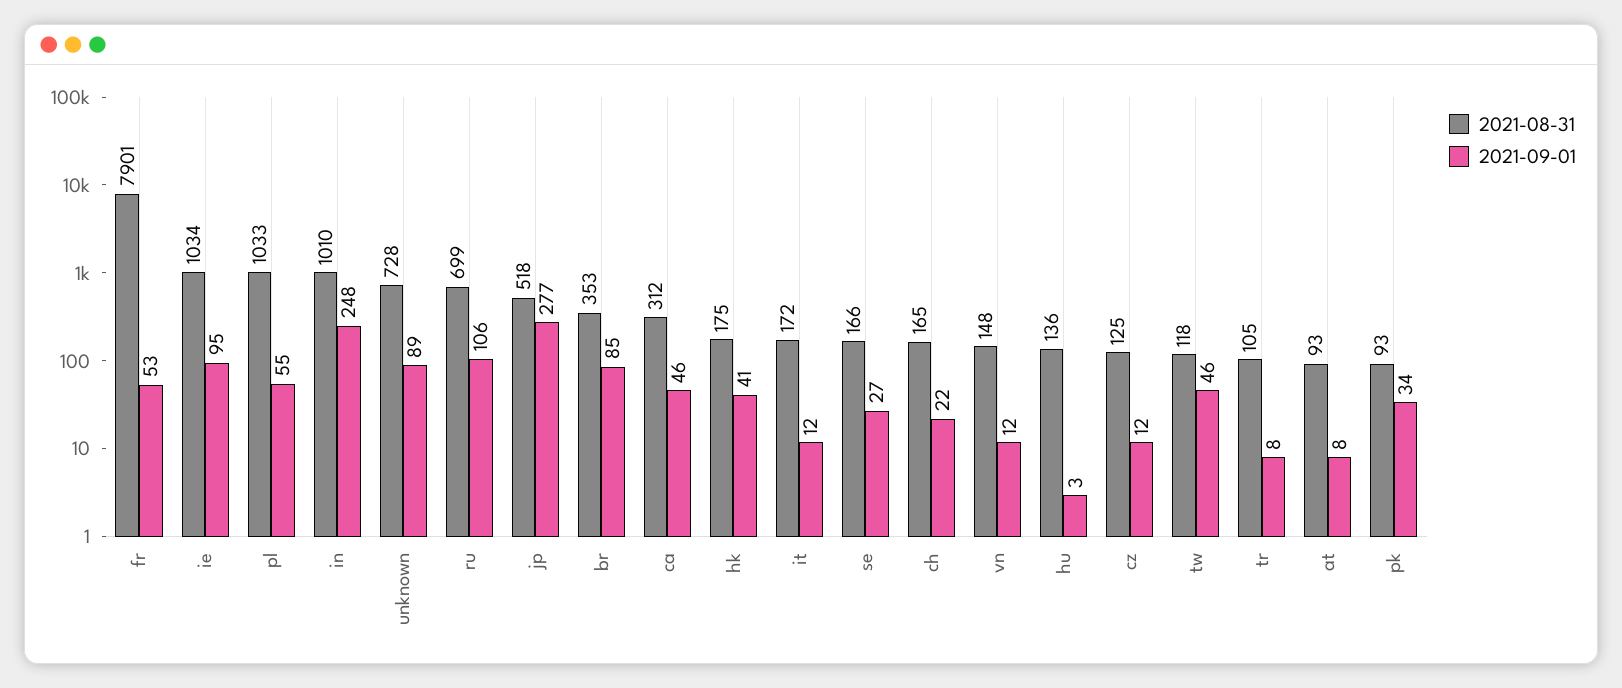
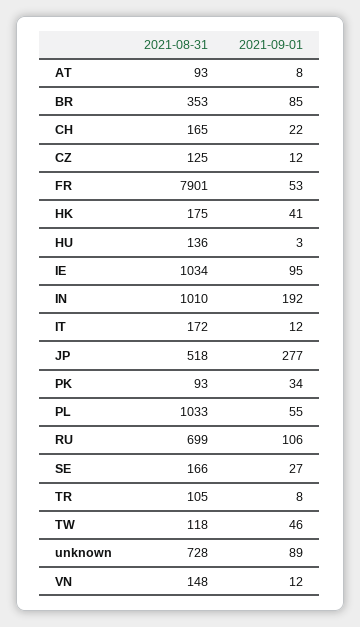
2021-09-01, in: 248 -> 192
2021-08-31, ca: 312 -> none
2021-09-01, ca: 46 -> none

